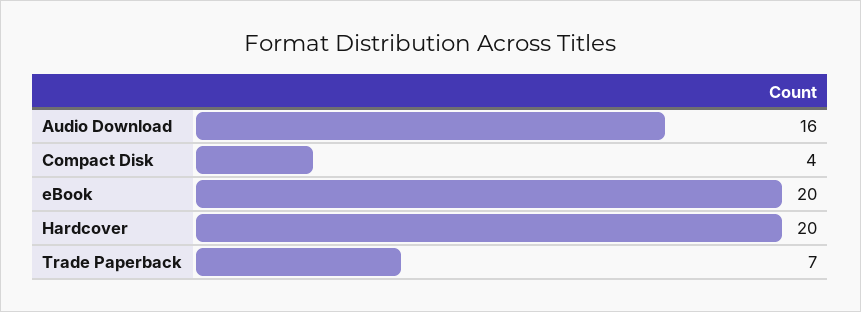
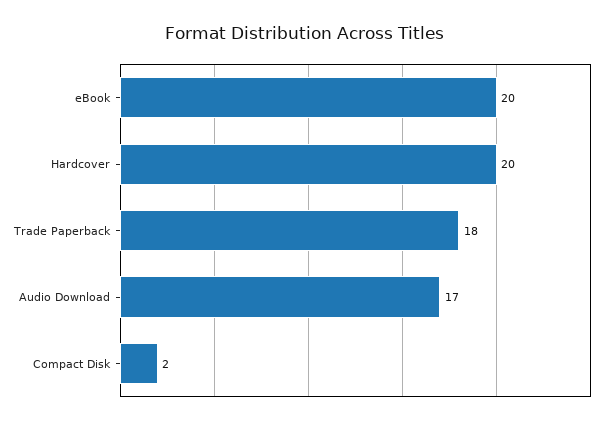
Audio Download: 16 -> 17
Compact Disk: 4 -> 2
Trade Paperback: 7 -> 18

